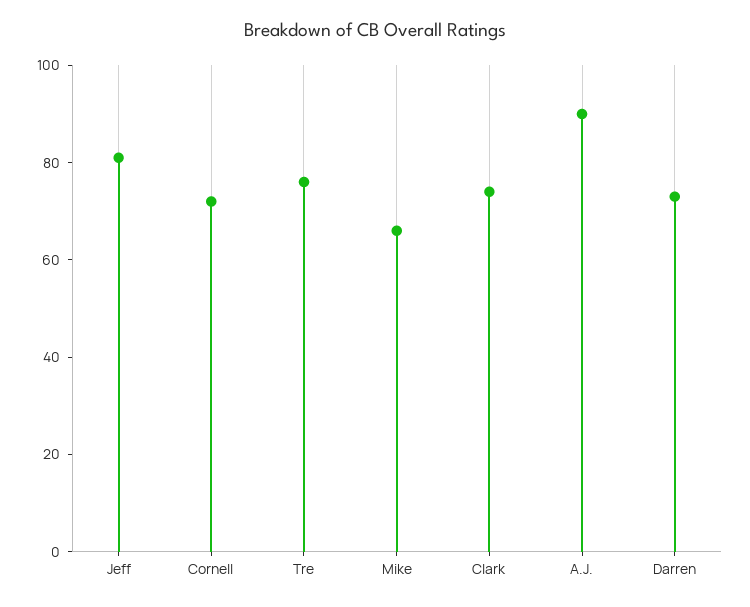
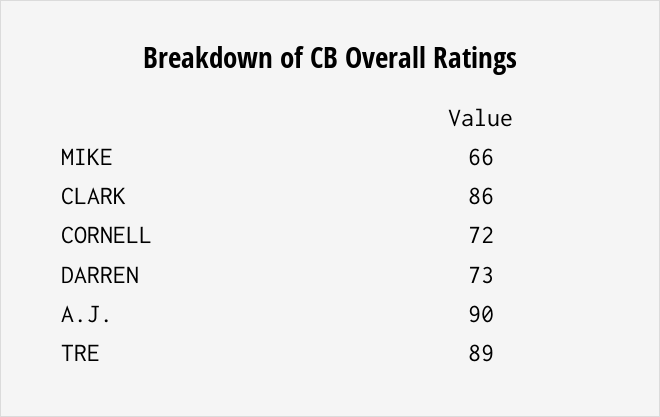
Jeff: 80 -> none
Tre: 75 -> 89
Clark: 75 -> 86

